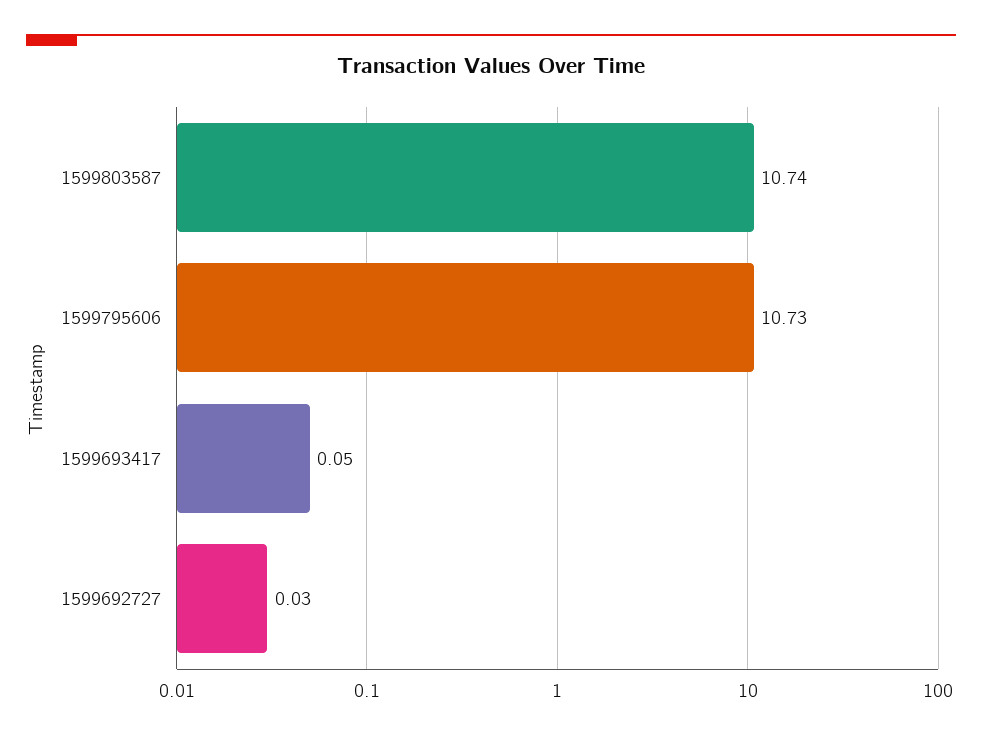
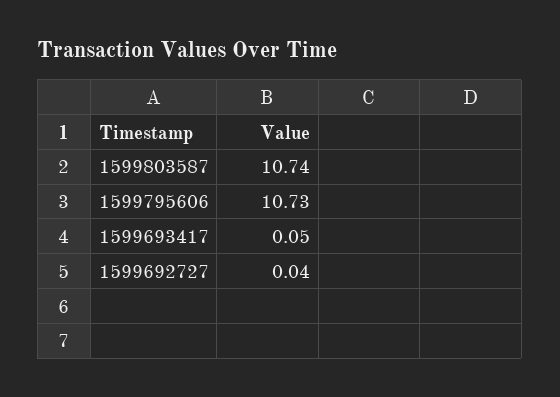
1599692727: 0.03 -> 0.04

